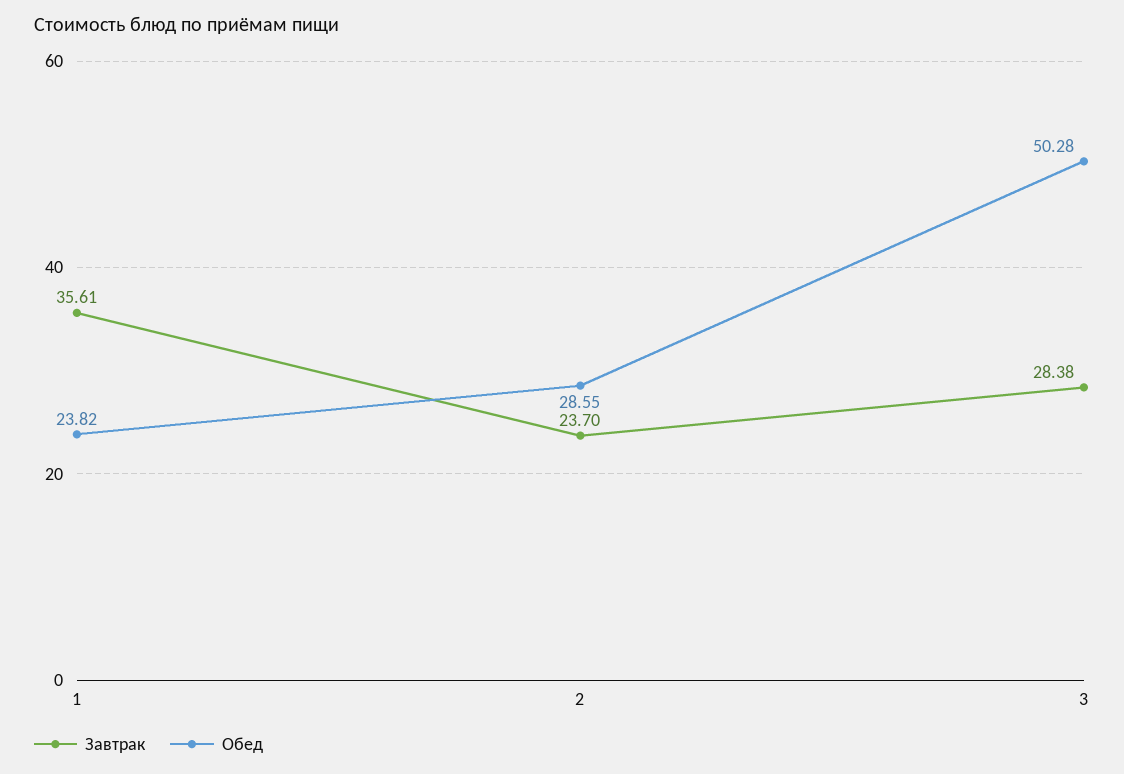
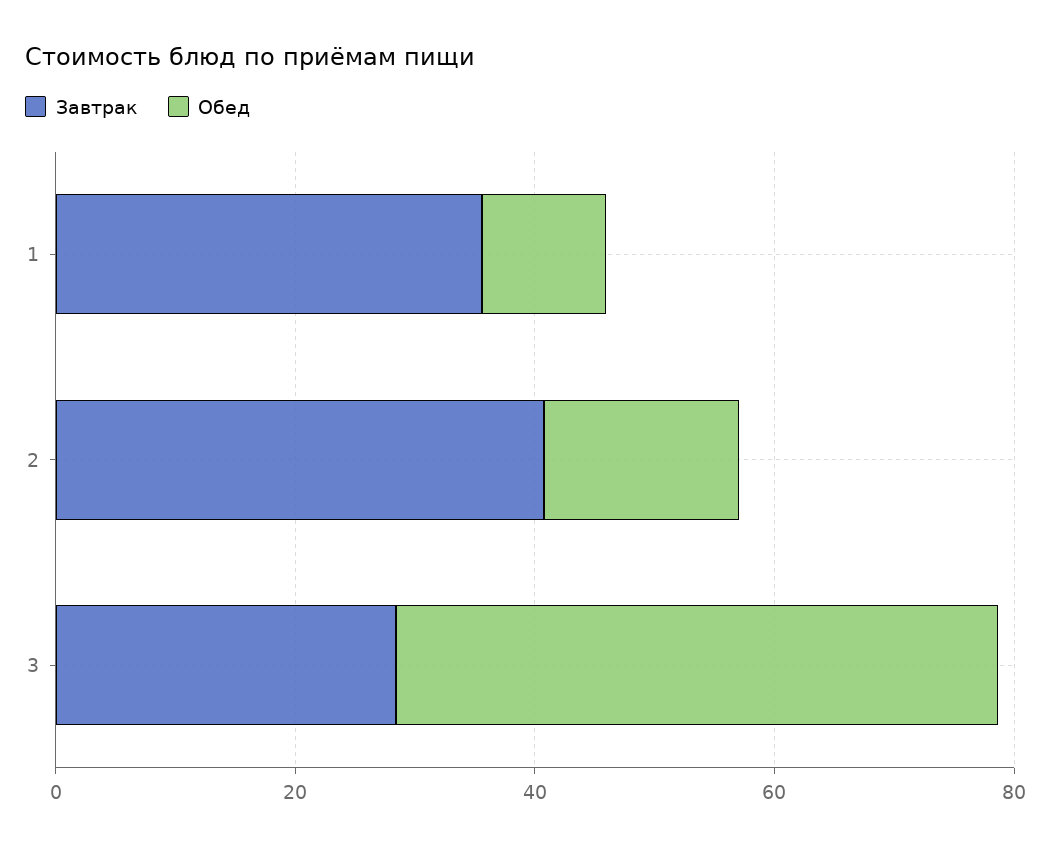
Обед, 1: 23.82 -> 10
Завтрак, 2: 23.7 -> 40
Обед, 2: 28.55 -> 15

